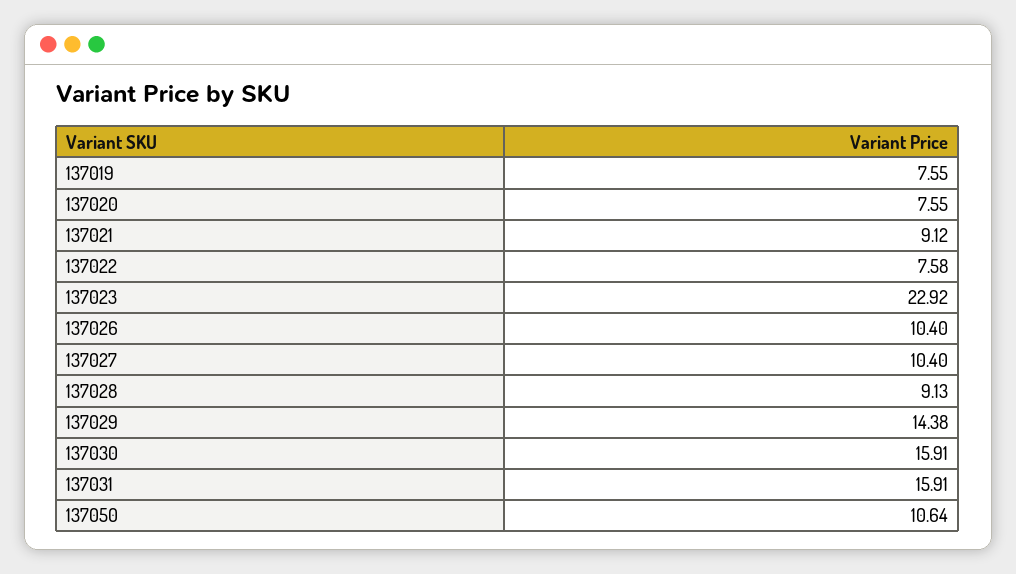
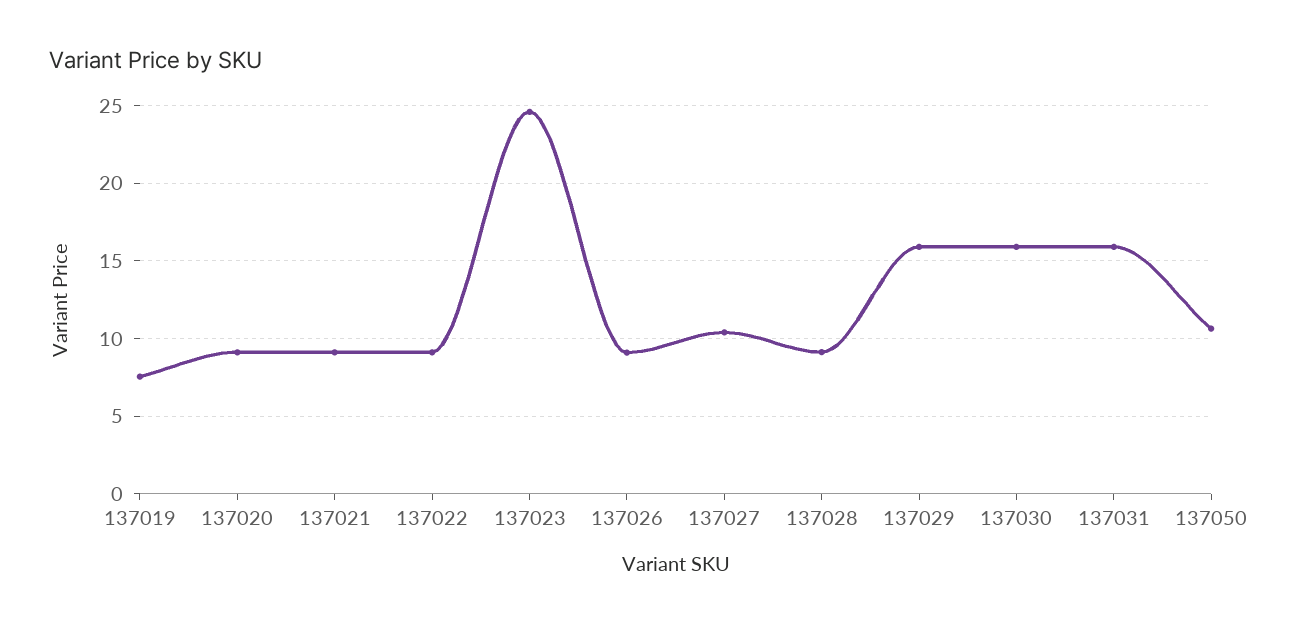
137020: 7.55 -> 9
137022: 7.58 -> 9
137023: 22.92 -> 24.5
137026: 10.4 -> 9
137029: 14.38 -> 16

